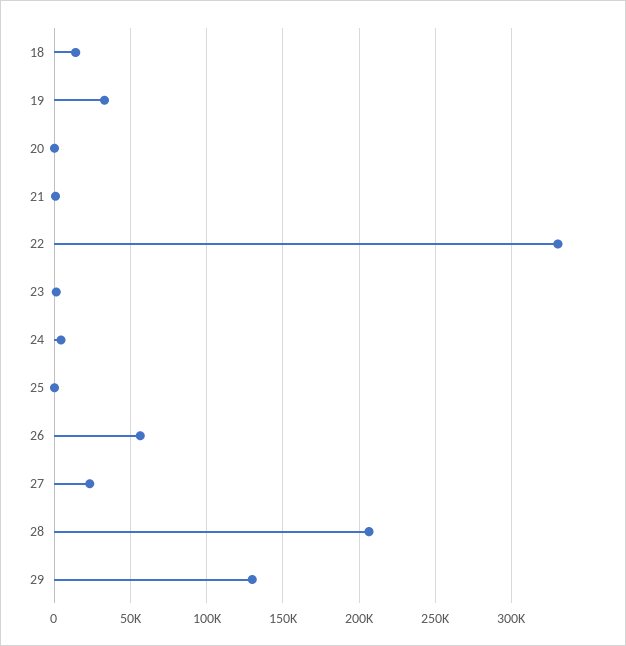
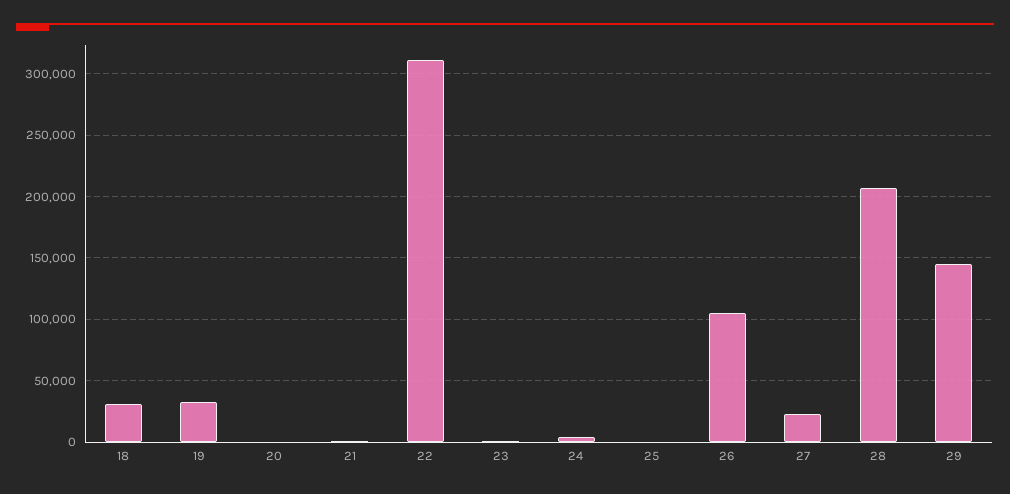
18: 15000 -> 30000
22: 330000 -> 310000
26: 55000 -> 105000
29: 130000 -> 145000

